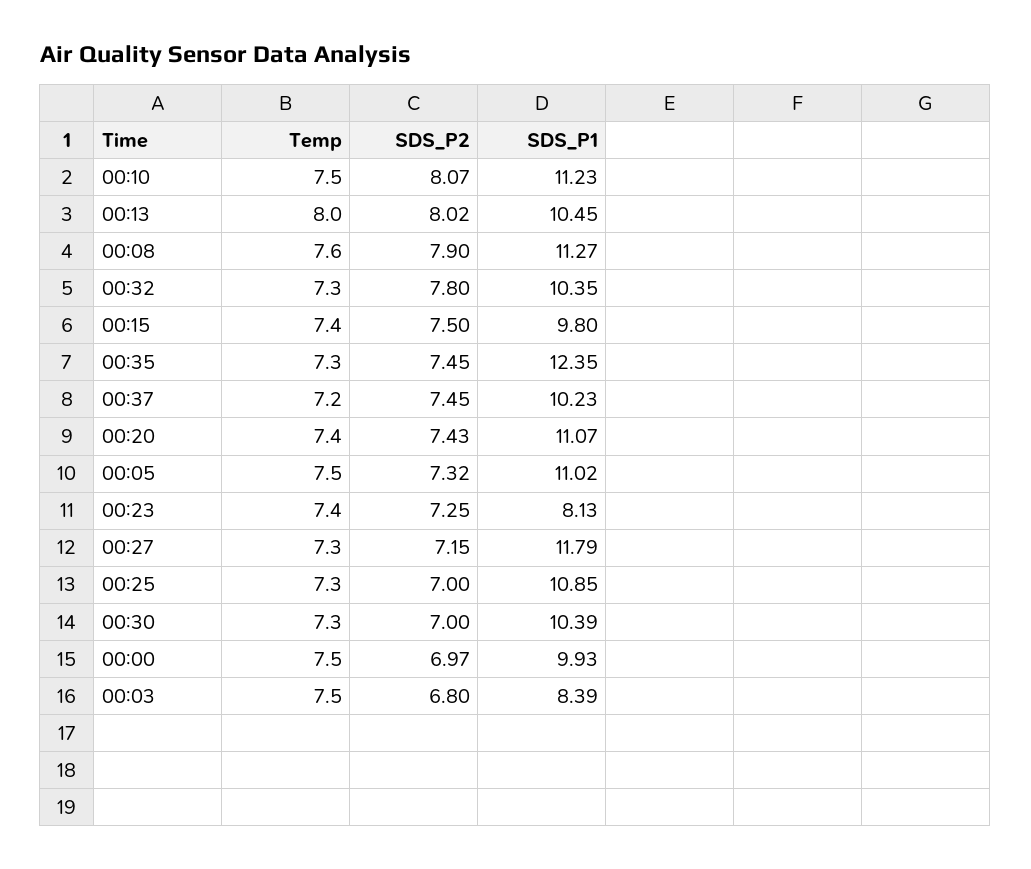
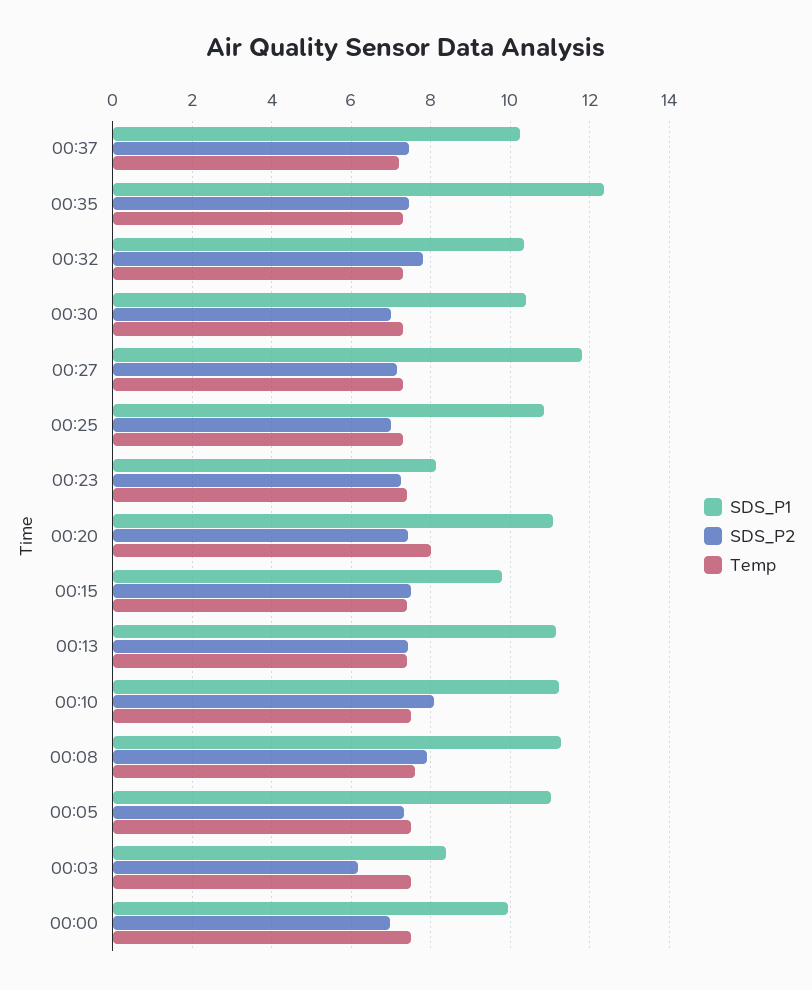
Temp, 00:13: 8 -> 7.4
SDS_P2, 00:13: 8.02 -> 7.4
SDS_P1, 00:13: 10.45 -> 11.2
Temp, 00:20: 7.4 -> 8
SDS_P2, 00:03: 6.8 -> 6.2

